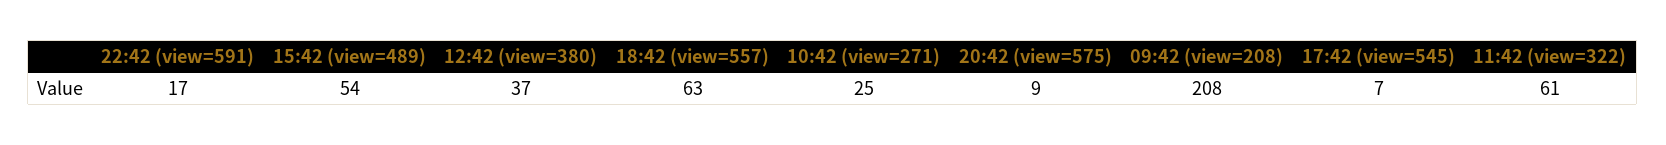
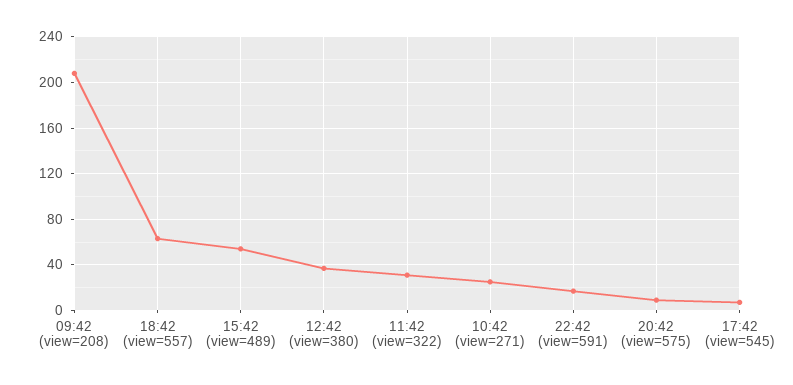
11:42 (view=322): 61 -> 30

